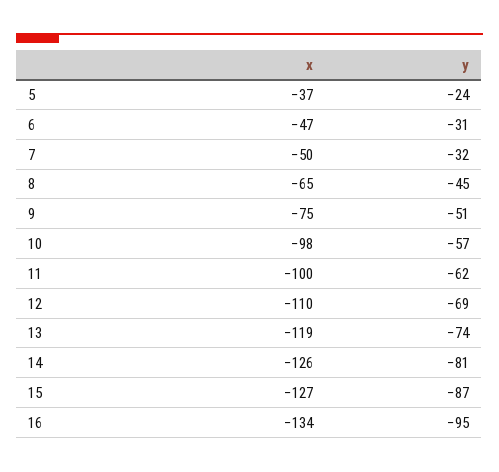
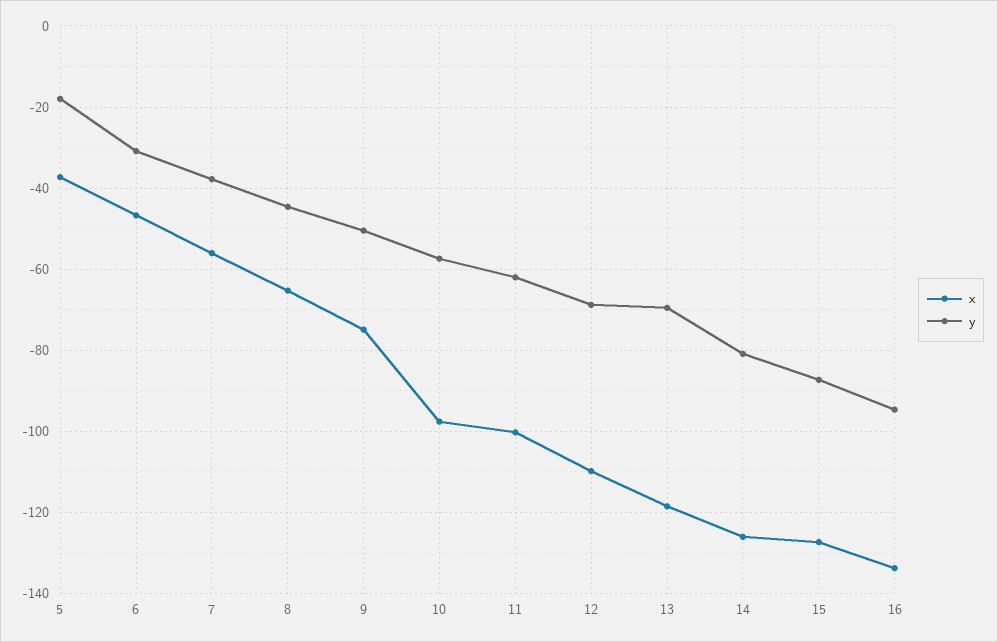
y, 5: -24 -> -18
x, 7: -50 -> -56
y, 7: -32 -> -38
y, 13: -74 -> -70

